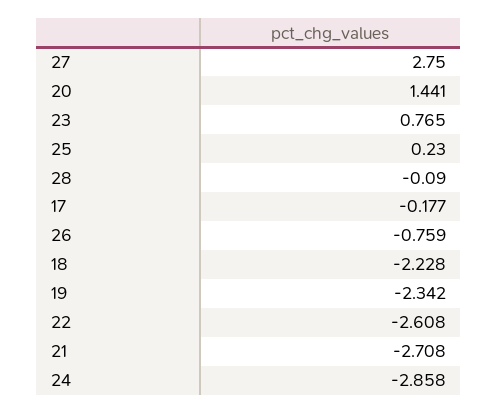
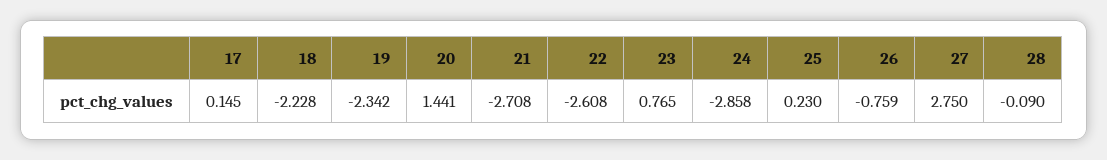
17: -0.177 -> 0.145

